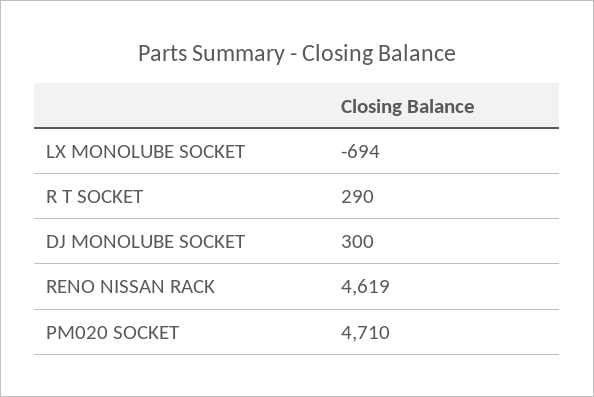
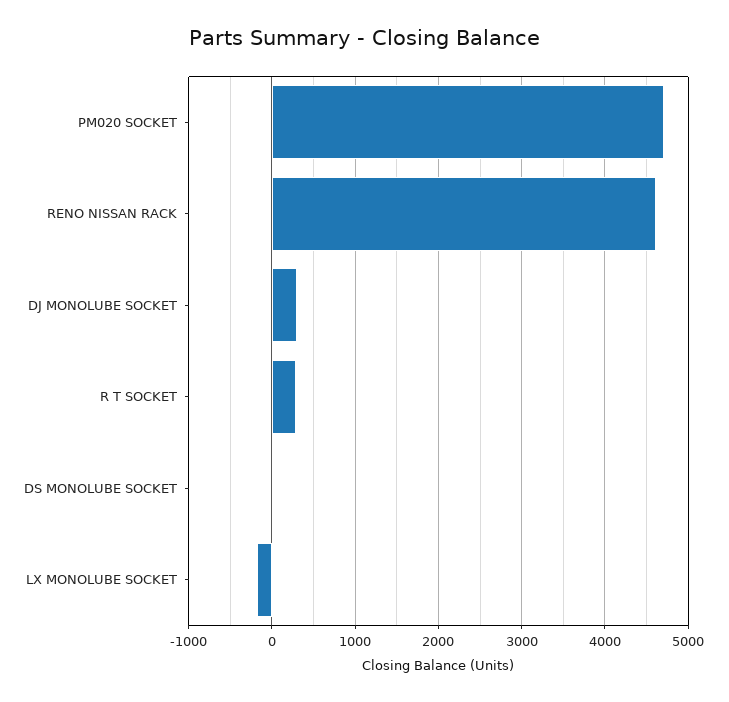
LX MONOLUBE SOCKET: -694 -> -200
DS MONOLUBE SOCKET: none -> 0

